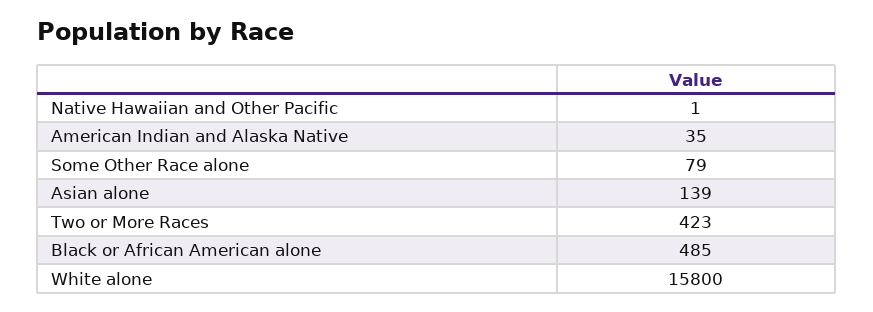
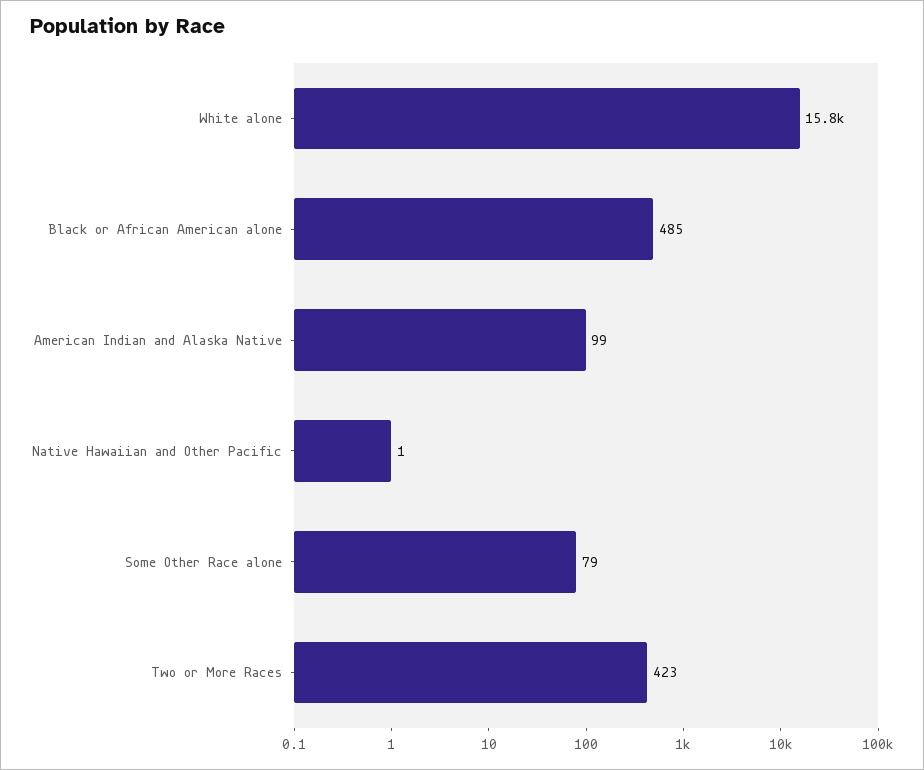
American Indian and Alaska Native: 35 -> 99
Asian alone: 139 -> none

